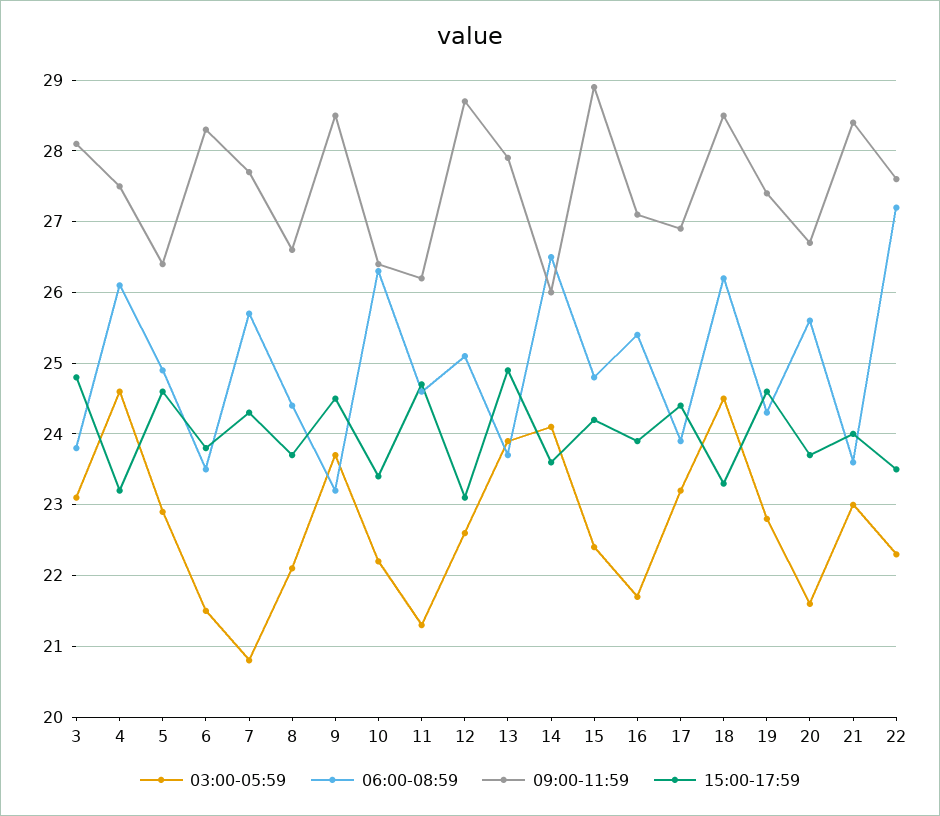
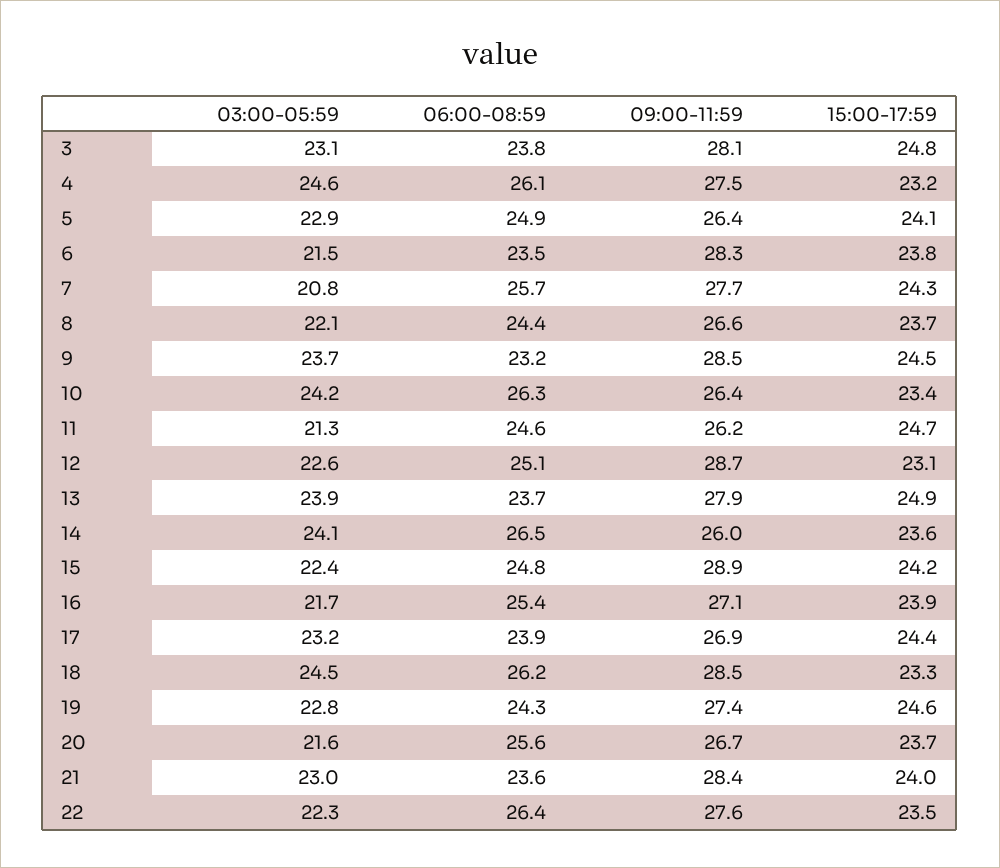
15:00-17:59, 5: 24.6 -> 24.1
03:00-05:59, 10: 22.2 -> 24.2
06:00-08:59, 22: 27.2 -> 26.4

